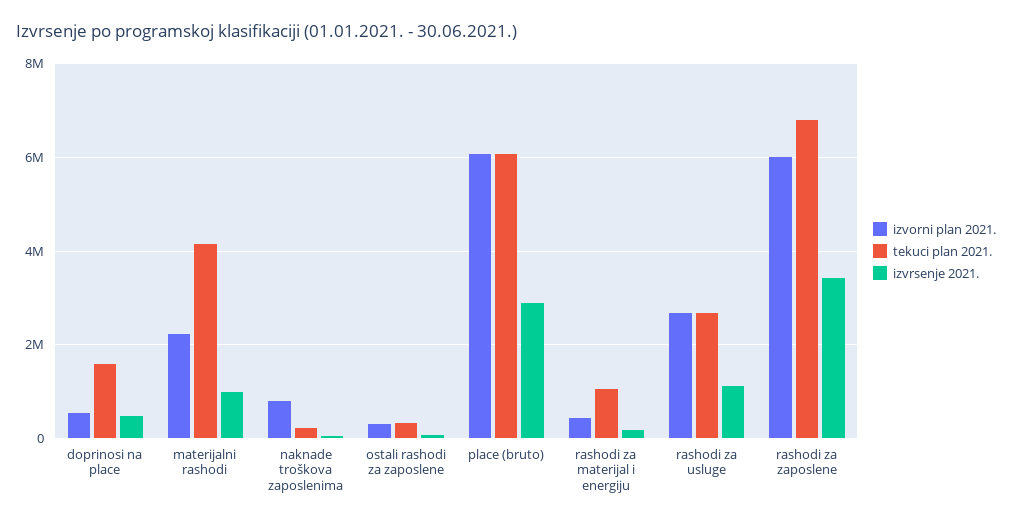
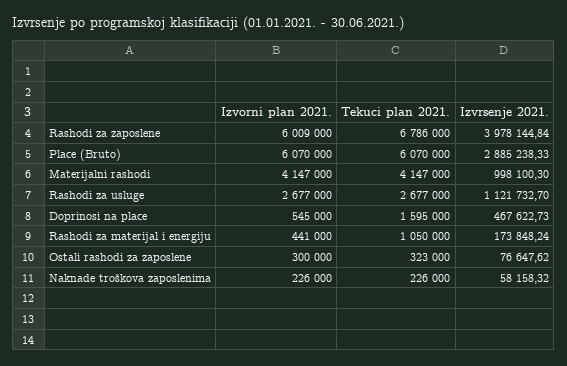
izvorni plan 2021., materijalni rashodi: 2200000 -> 4147000
izvorni plan 2021., naknade troškova zaposlenima: 800000 -> 226000
izvrsenje 2021., rashodi za zaposlene: 3400000 -> 3978144.84

